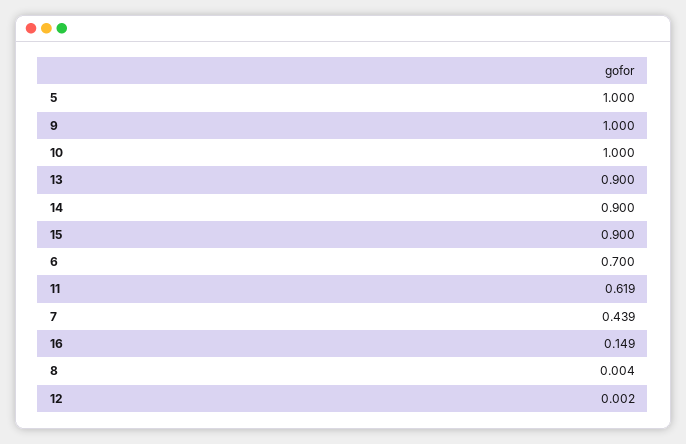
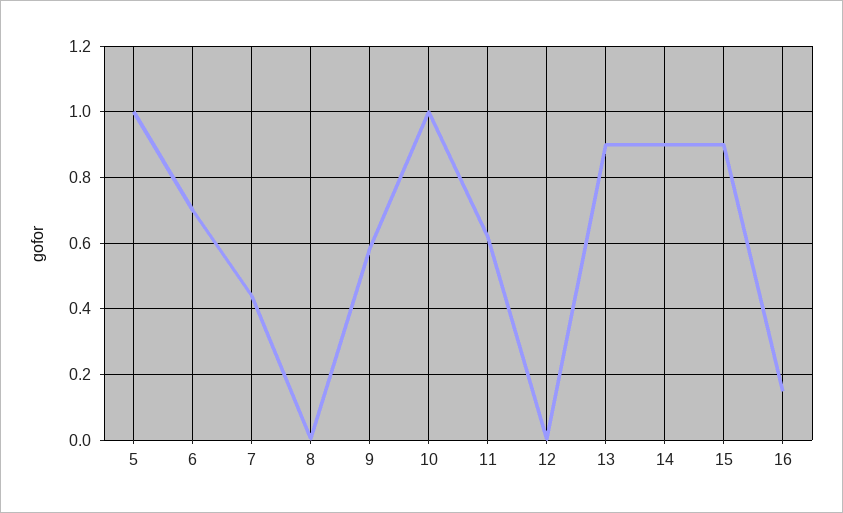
9: 1 -> 0.58

